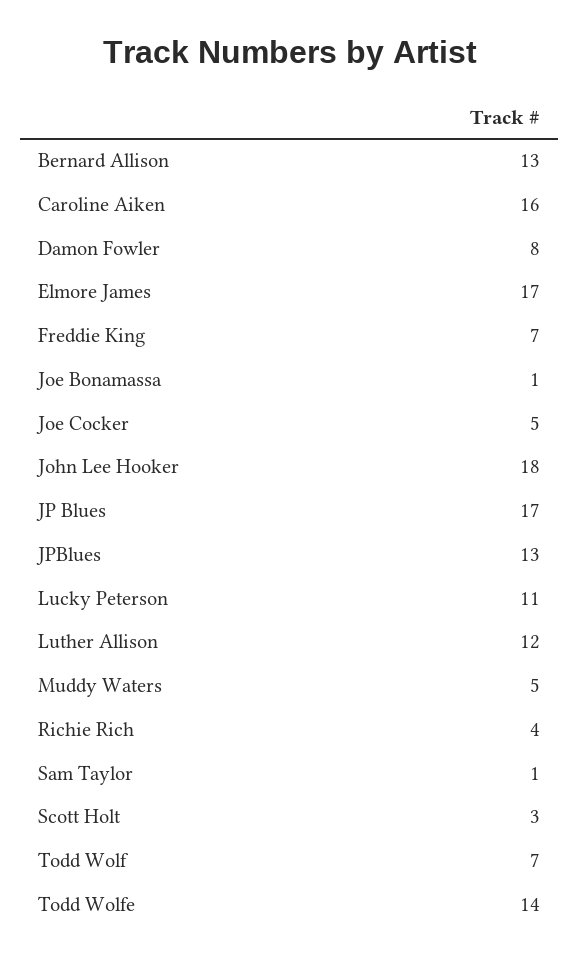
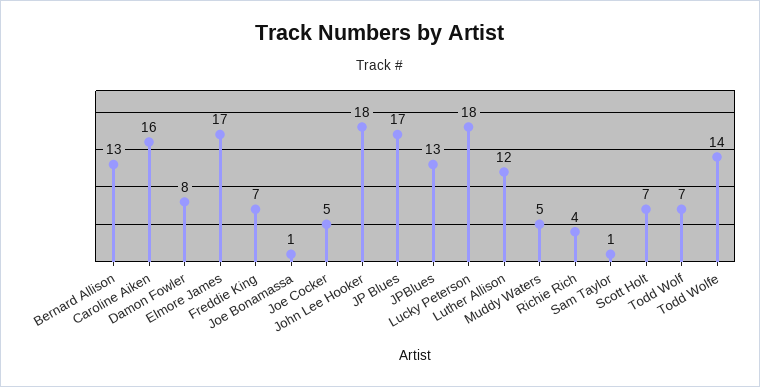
Lucky Peterson: 11 -> 18
Scott Holt: 3 -> 7

